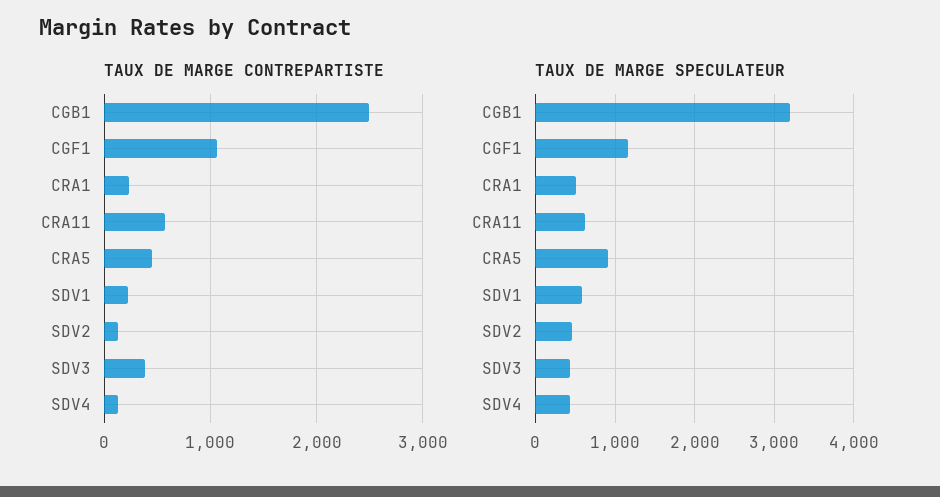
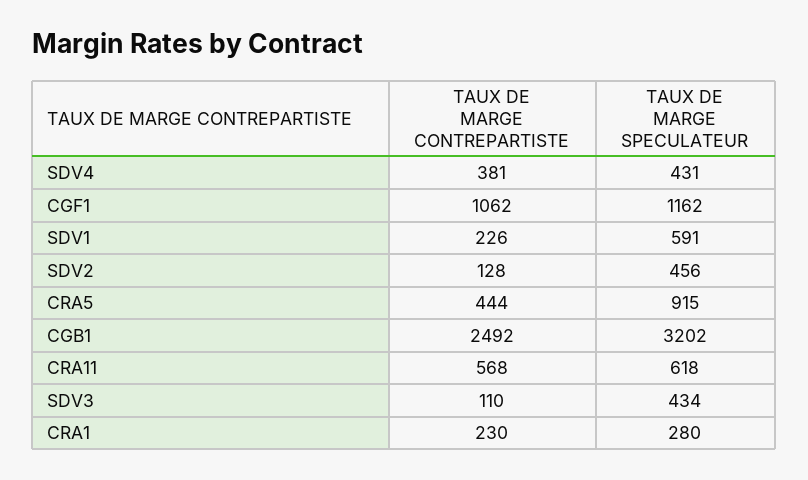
TAUX DE MARGE CONTREPARTISTE, SDV3: 400 -> 110
TAUX DE MARGE CONTREPARTISTE, SDV4: 100 -> 381
TAUX DE MARGE SPECULATEUR, CRA1: 500 -> 280

